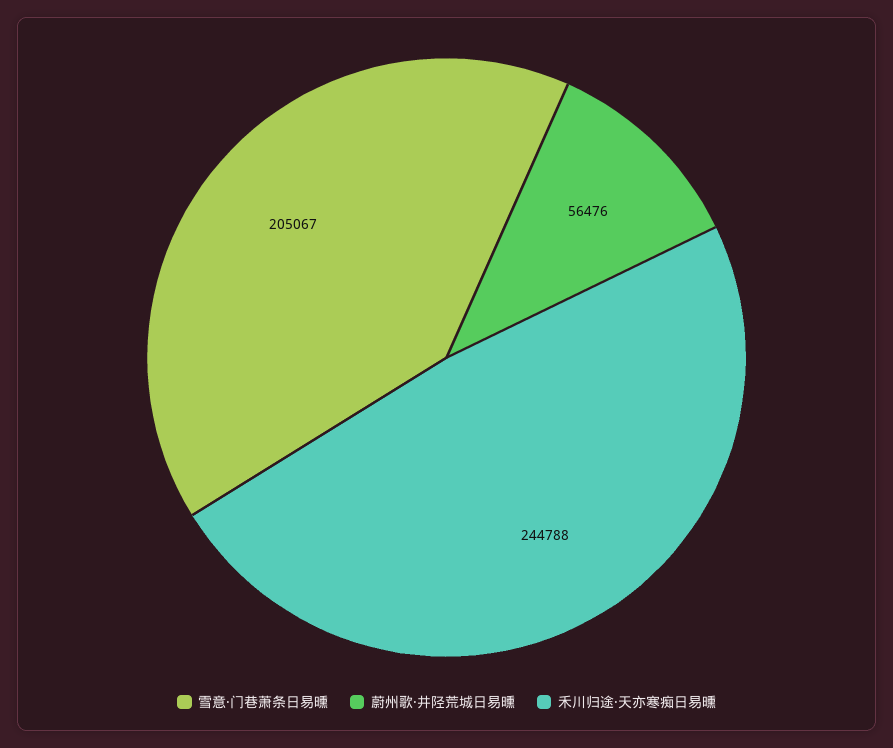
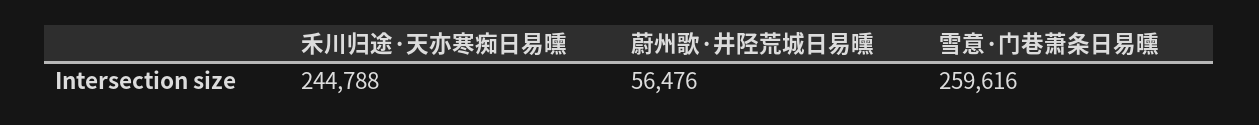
雪意·门巷萧条日易曛: 205067 -> 259616

